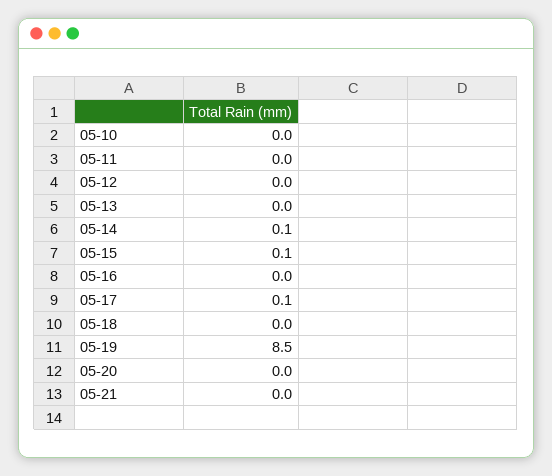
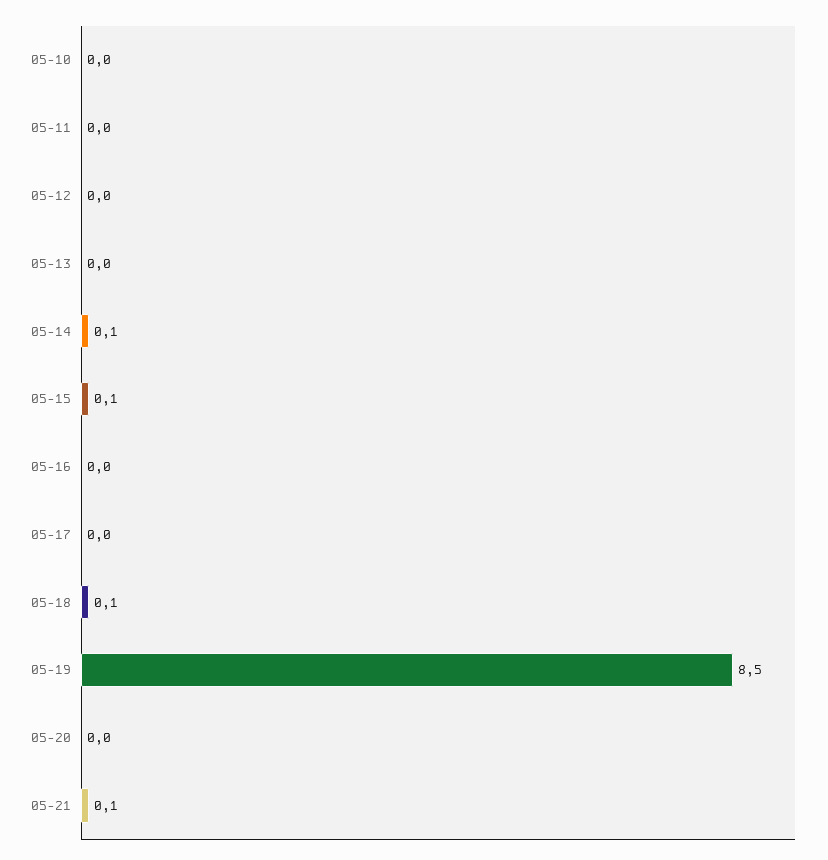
05-17: 0.1 -> 0
05-18: 0 -> 0.1
05-21: 0 -> 0.1

